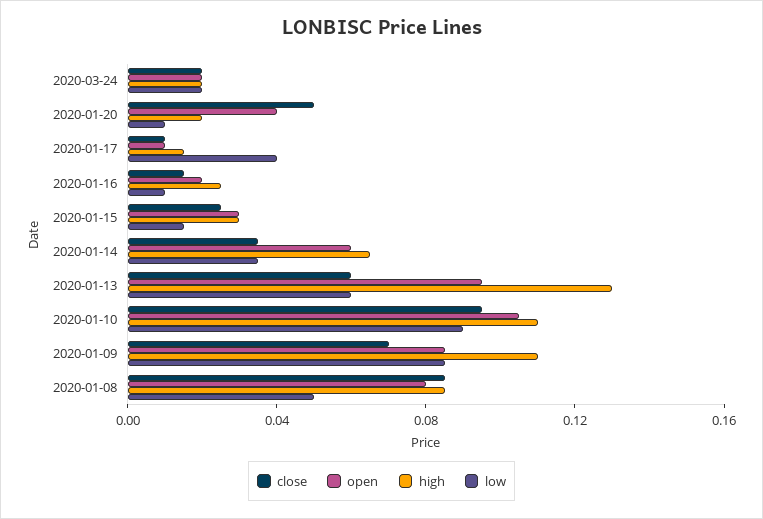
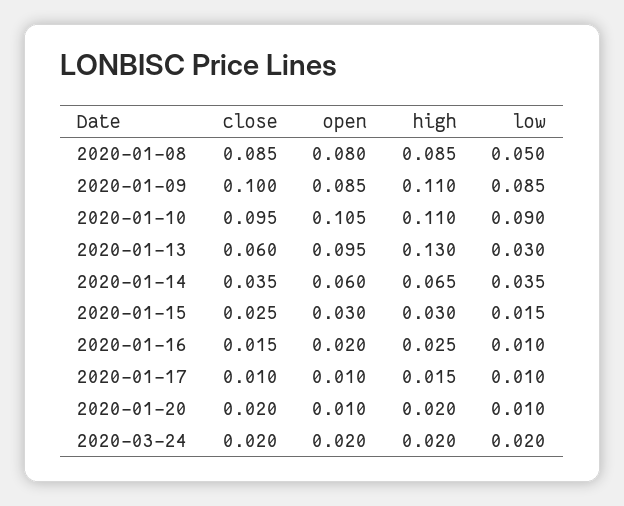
close, 2020-01-20: 0.05 -> 0.02
open, 2020-01-20: 0.04 -> 0.01
low, 2020-01-17: 0.04 -> 0.01
low, 2020-01-13: 0.06 -> 0.03
close, 2020-01-09: 0.07 -> 0.1

